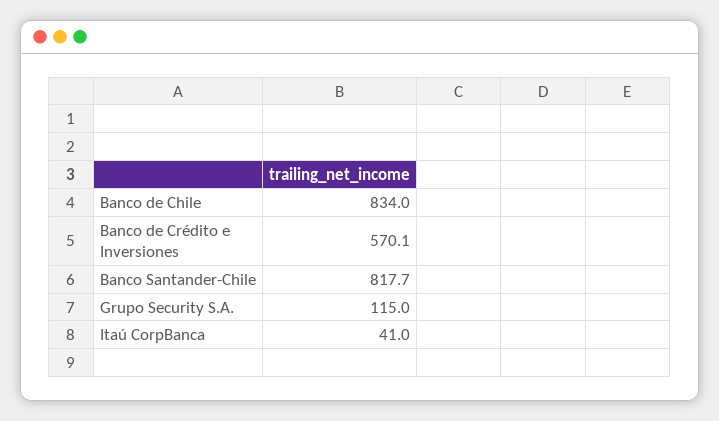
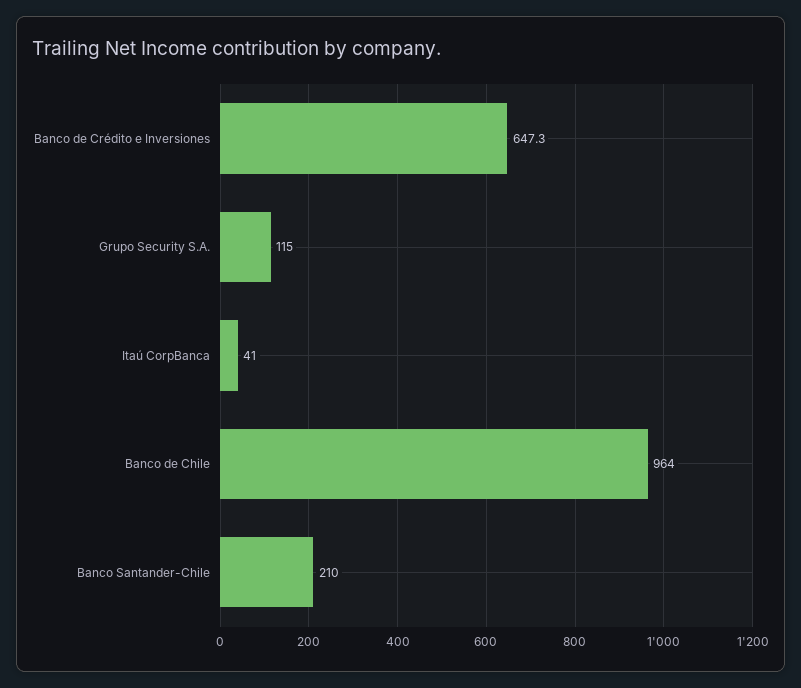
Banco de Chile: 834 -> 964
Banco de Crédito e Inversiones: 570.1 -> 647.3
Banco Santander-Chile: 817.7 -> 210

